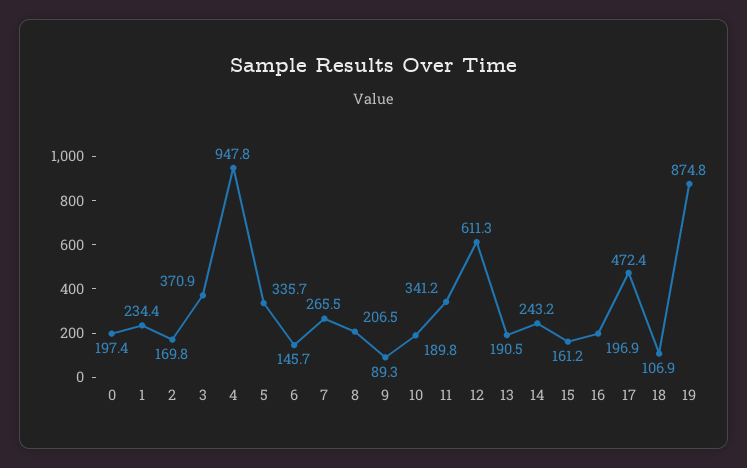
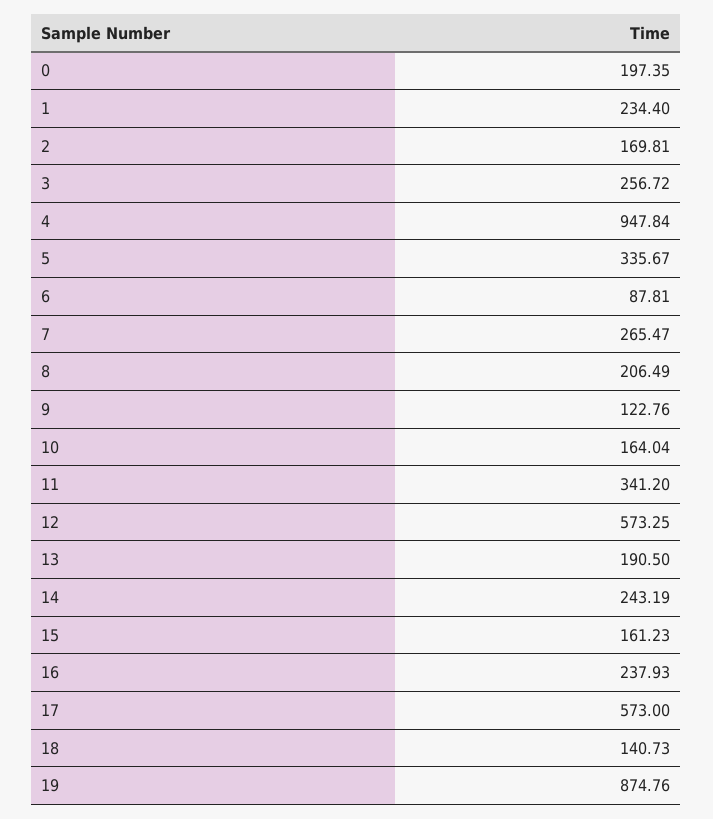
3: 370.9 -> 256.72
6: 145.7 -> 87.81
9: 89.3 -> 122.76
10: 189.8 -> 164.04
12: 611.3 -> 573.25
16: 196.9 -> 237.93
17: 472.4 -> 573
18: 106.9 -> 140.73

